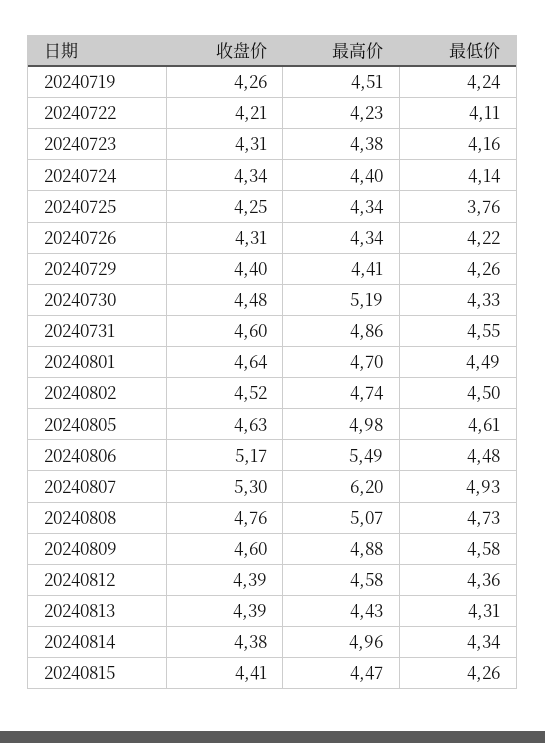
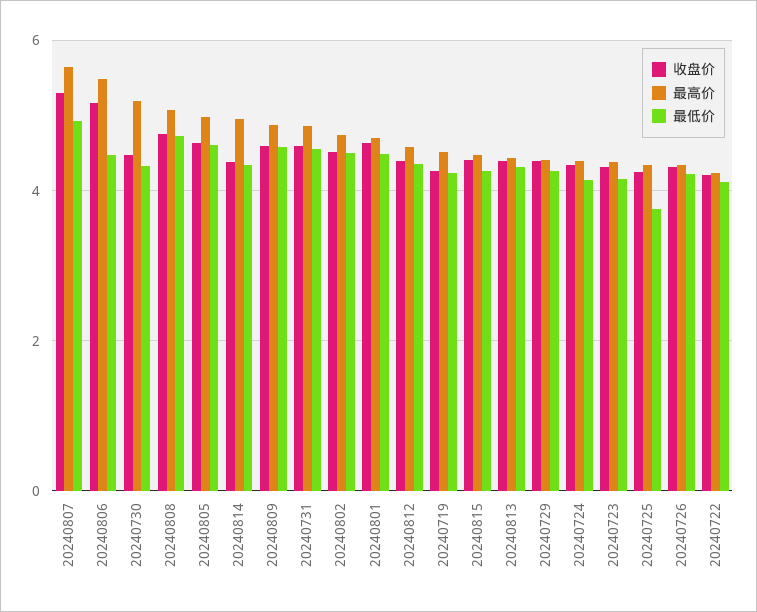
最高价, 20240807: 6.2 -> 5.6

